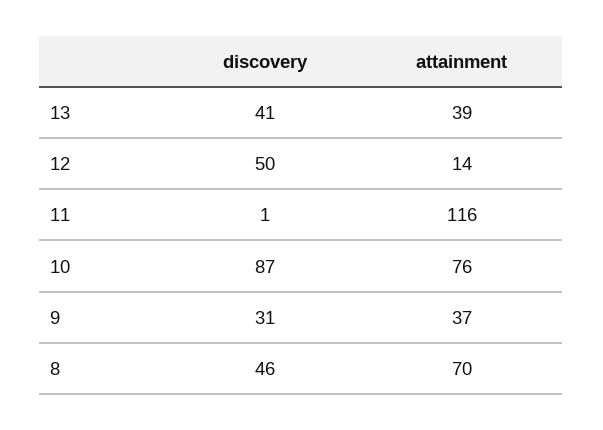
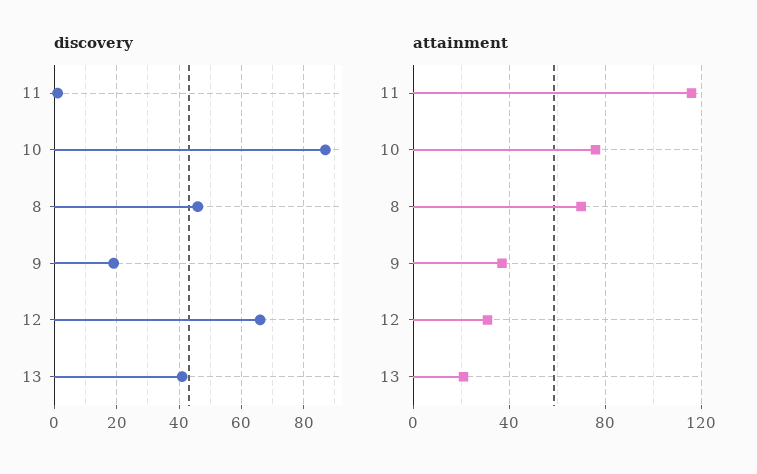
attainment, 13: 39 -> 20
discovery, 12: 50 -> 65
attainment, 12: 14 -> 30
discovery, 9: 31 -> 20

